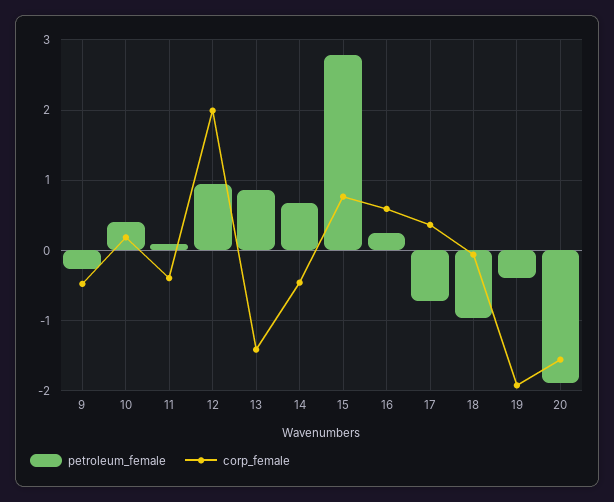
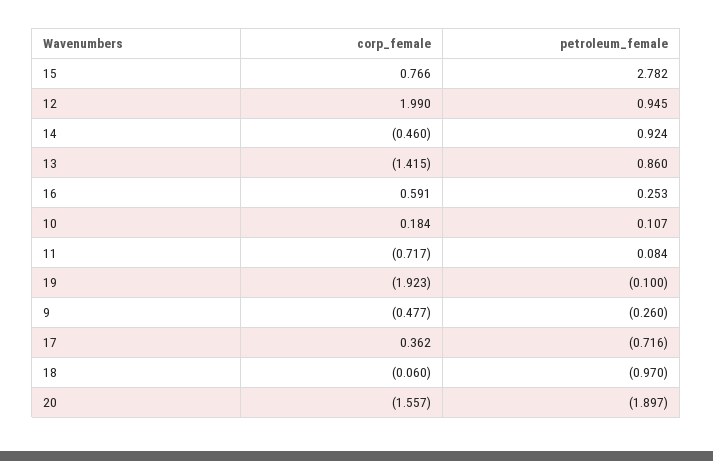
petroleum_female, 10: 0.4 -> 0.107
corp_female, 11: -0.4 -> -0.717
petroleum_female, 14: 0.7 -> 0.924
petroleum_female, 19: -0.4 -> -0.1

